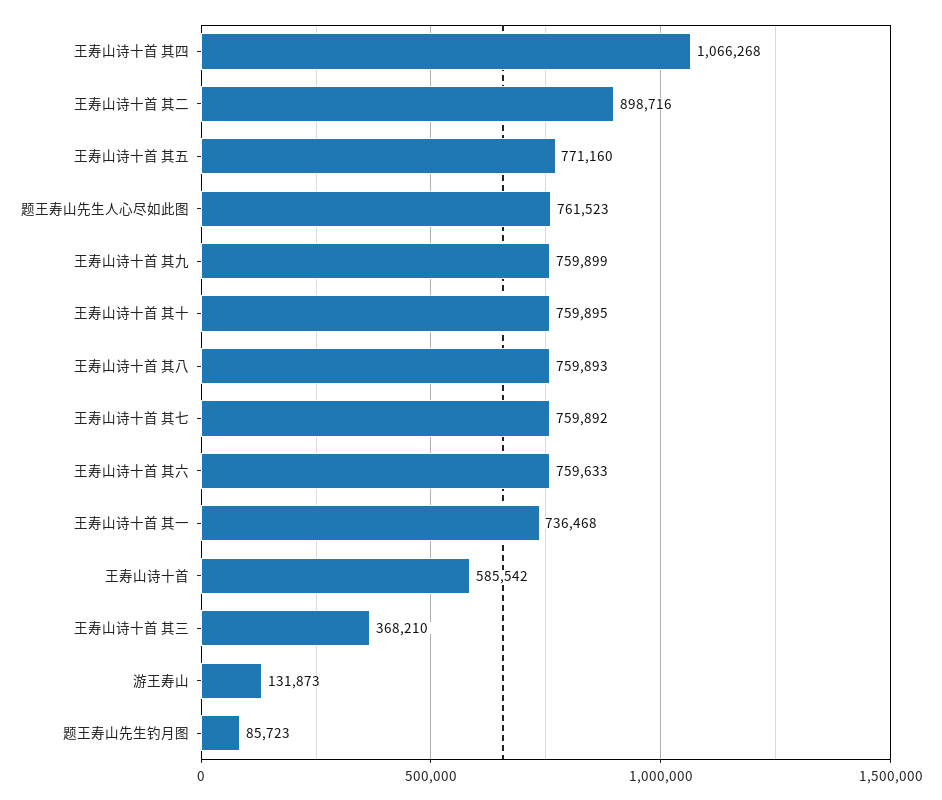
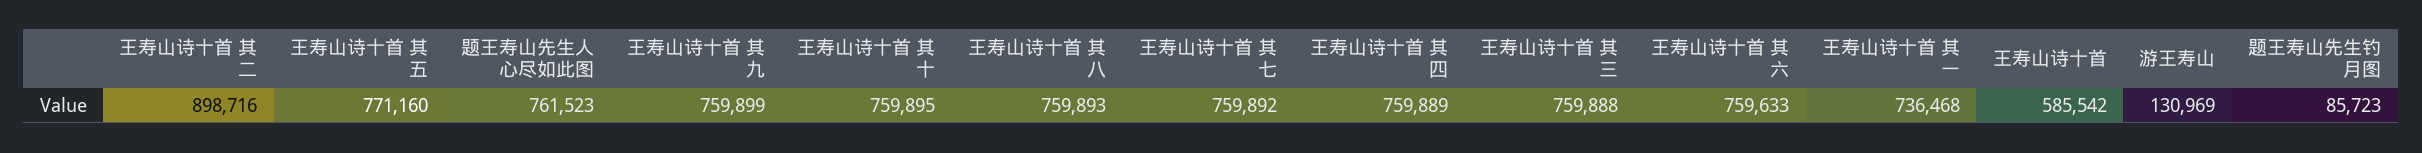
王寿山诗十首 其四: 1066268 -> 759889
王寿山诗十首 其三: 368210 -> 759888
游王寿山: 131873 -> 130969

